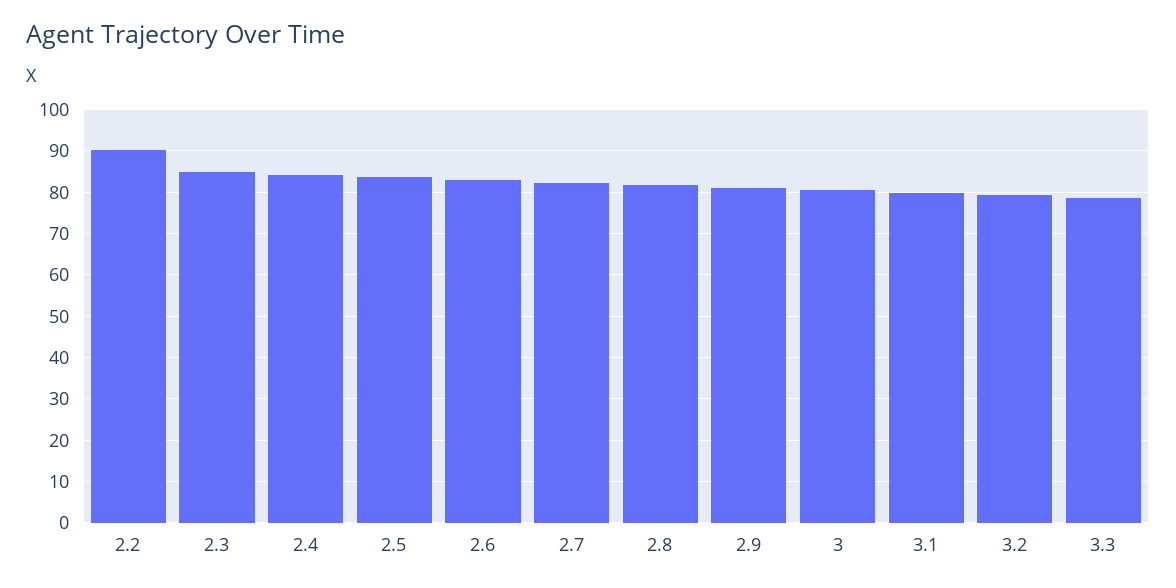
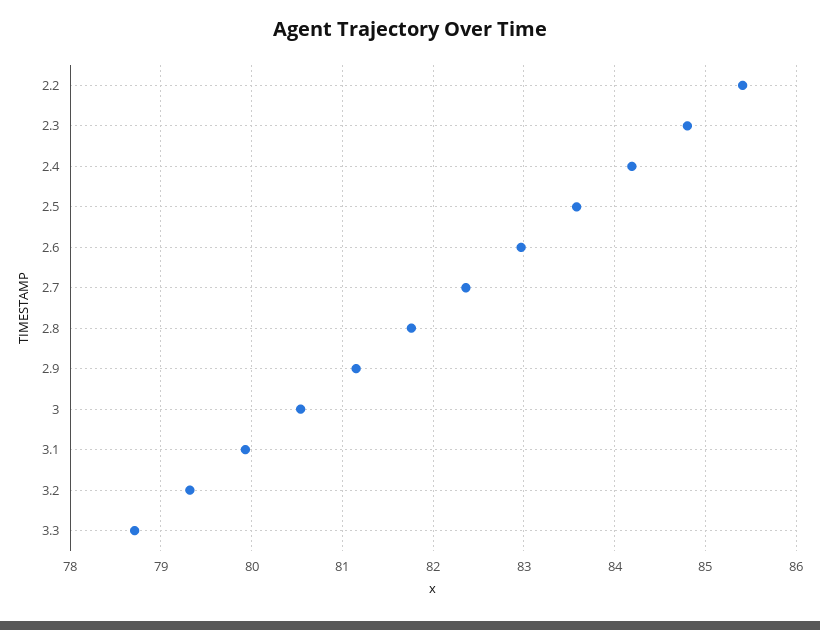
2.2: 90 -> 85.4

